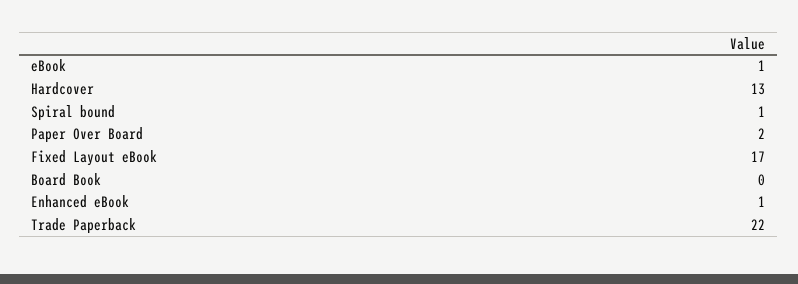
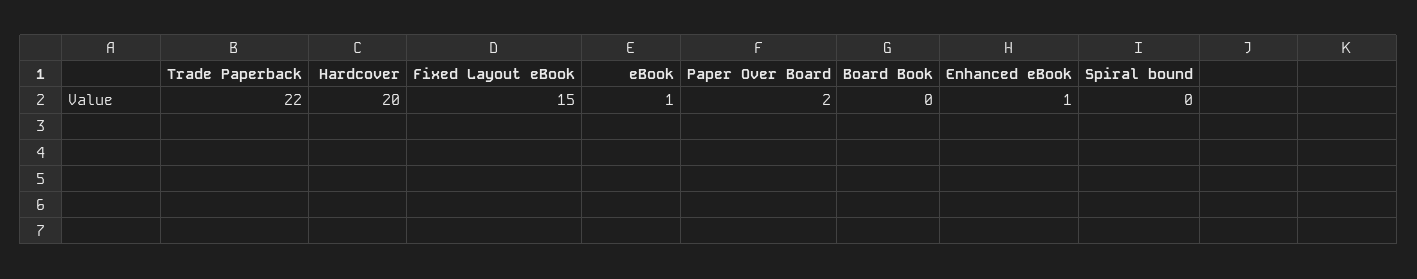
Hardcover: 13 -> 20
Spiral bound: 1 -> 0
Fixed Layout eBook: 17 -> 15

